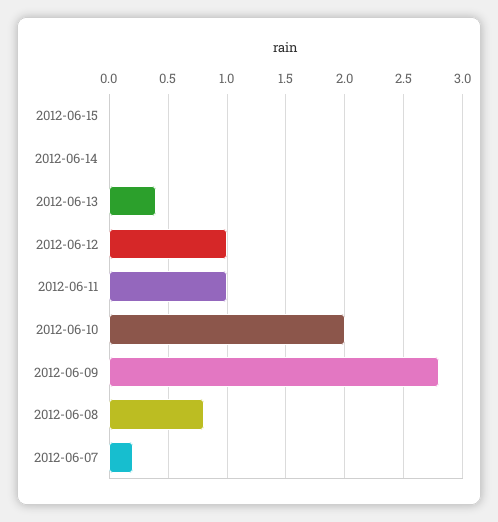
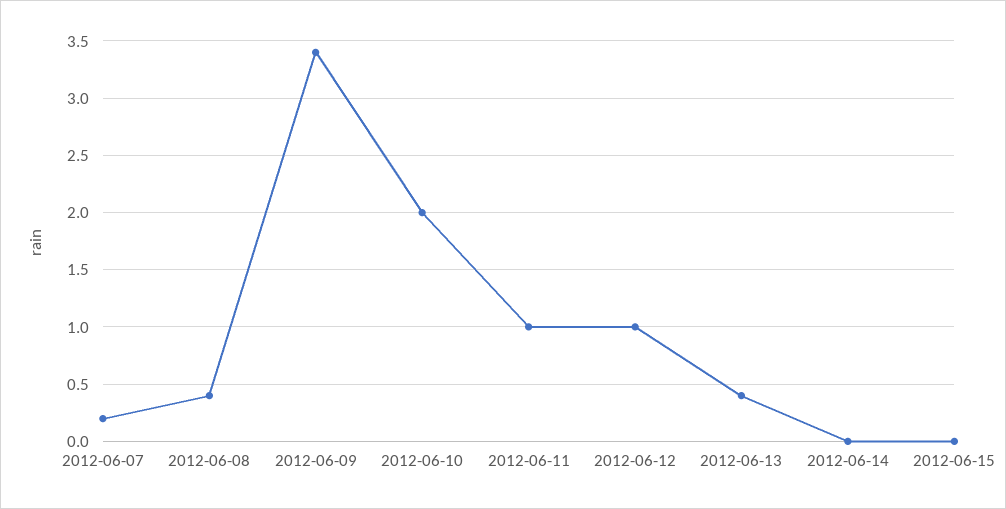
2012-06-09: 2.8 -> 3.4
2012-06-08: 0.8 -> 0.4

